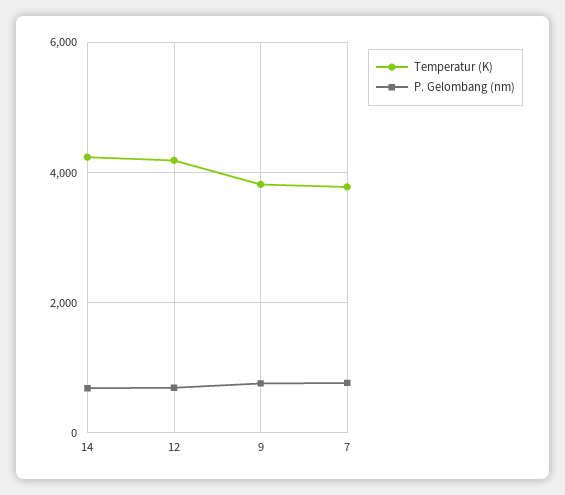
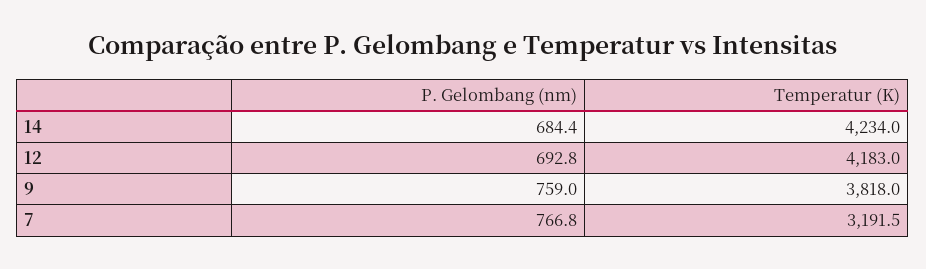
Temperatur (K), 7: 3800 -> 3191.5

